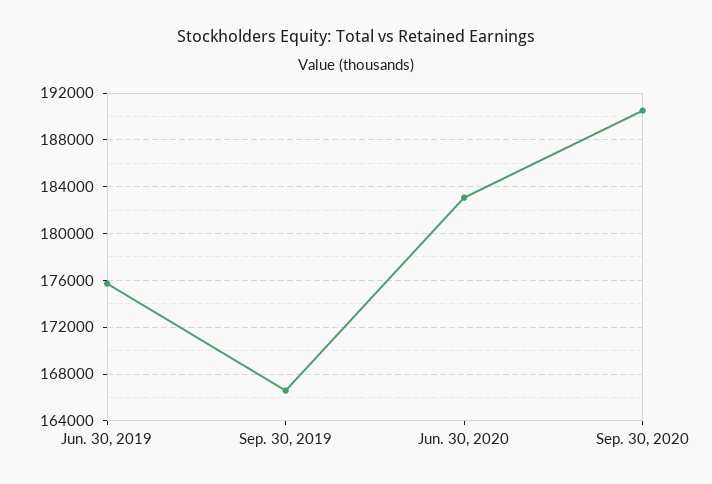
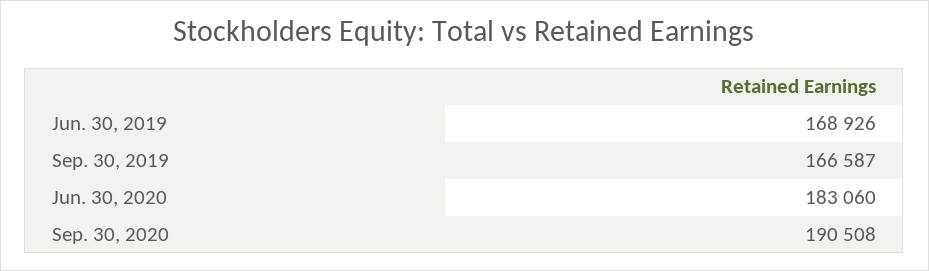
Jun. 30, 2019: 176000 -> 168926

